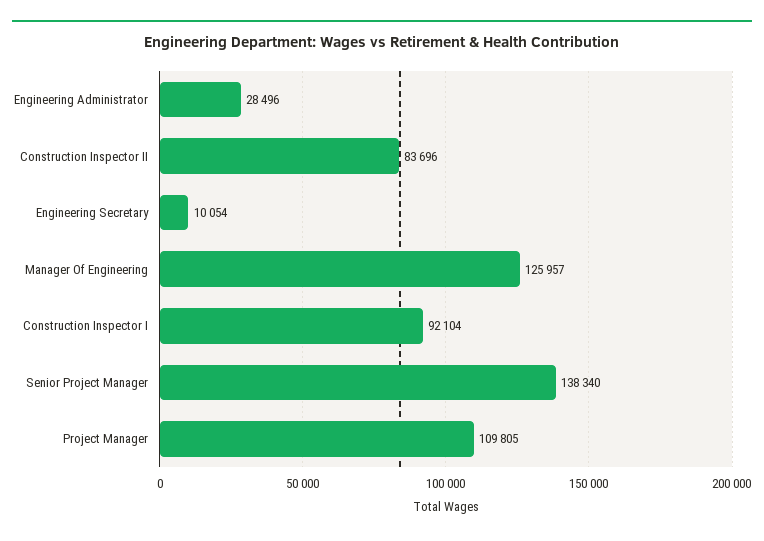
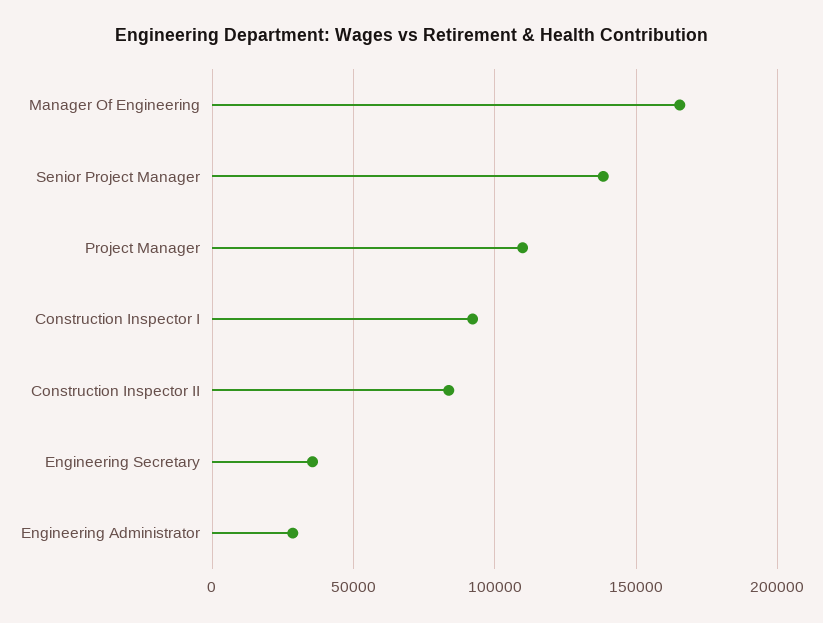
Engineering Secretary: 10054 -> 35000
Manager Of Engineering: 125957 -> 165000

